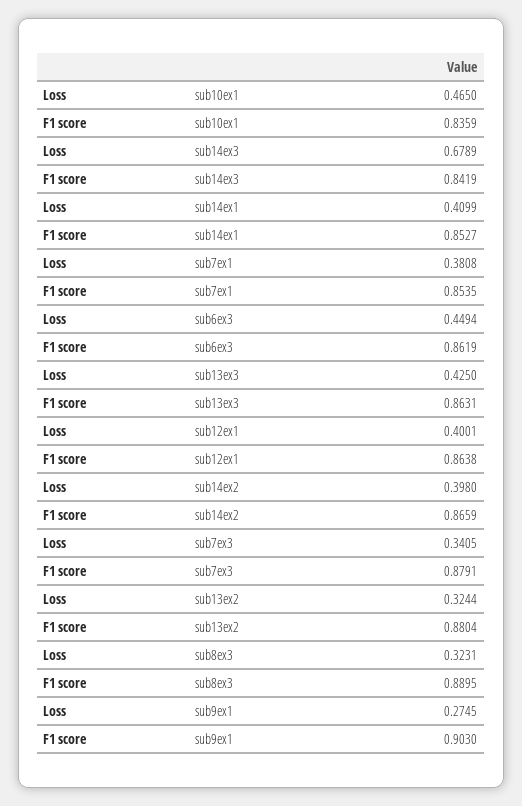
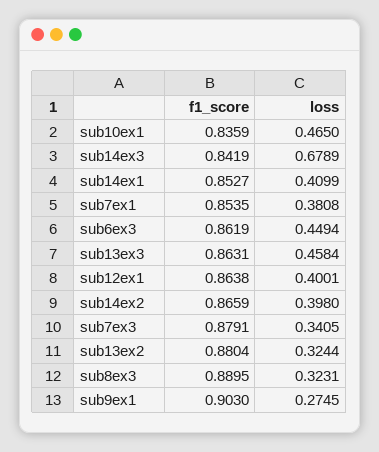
Loss, sub13ex3: 0.425 -> 0.4584

